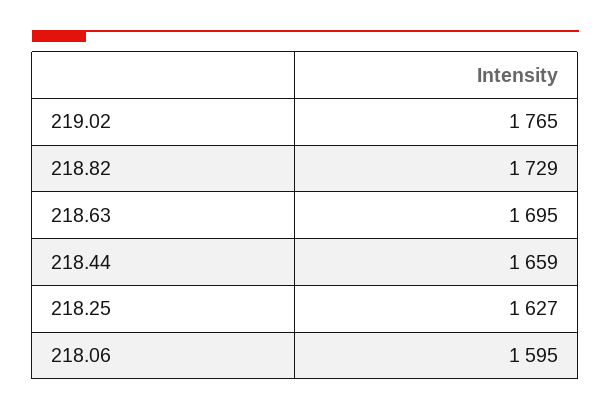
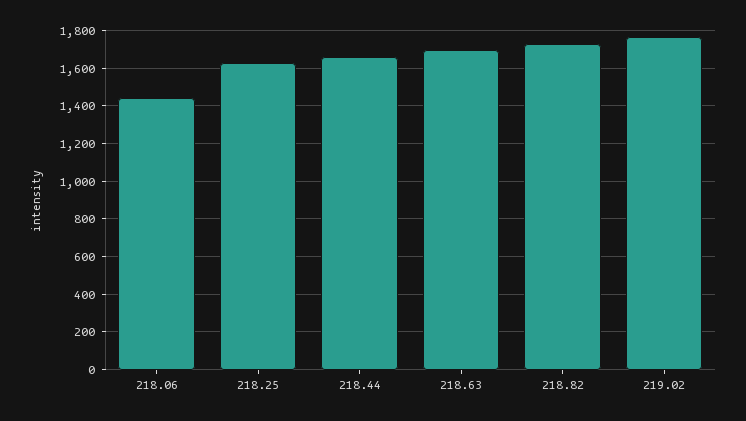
218.06: 1595 -> 1450

